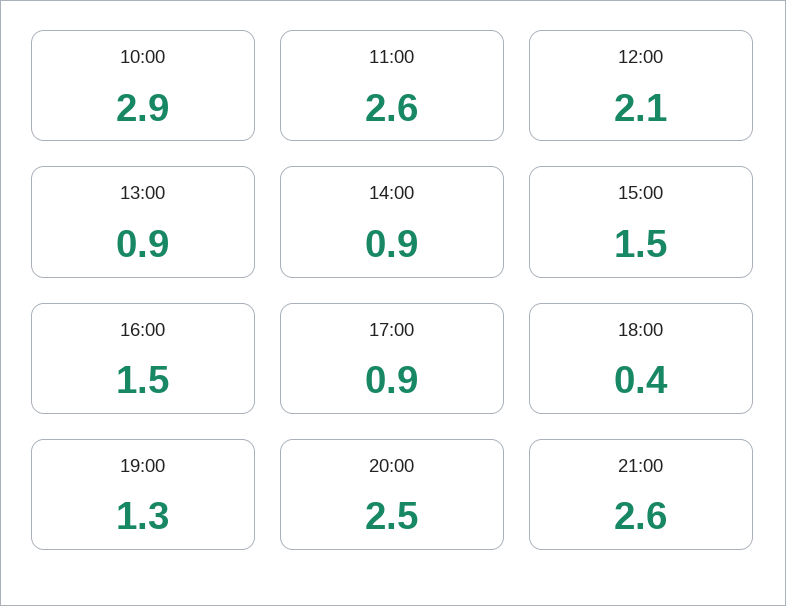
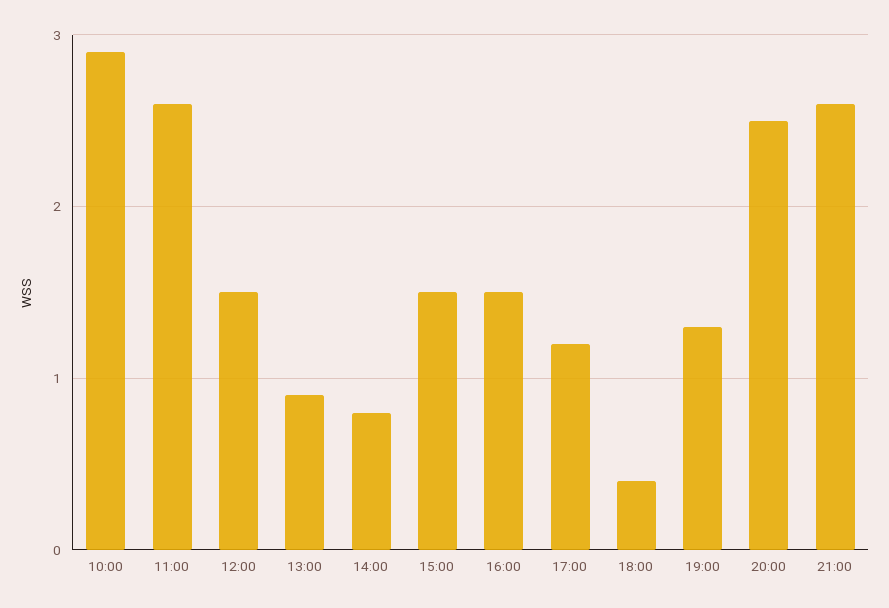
12:00: 2.1 -> 1.5
14:00: 0.9 -> 0.8
17:00: 0.9 -> 1.2

